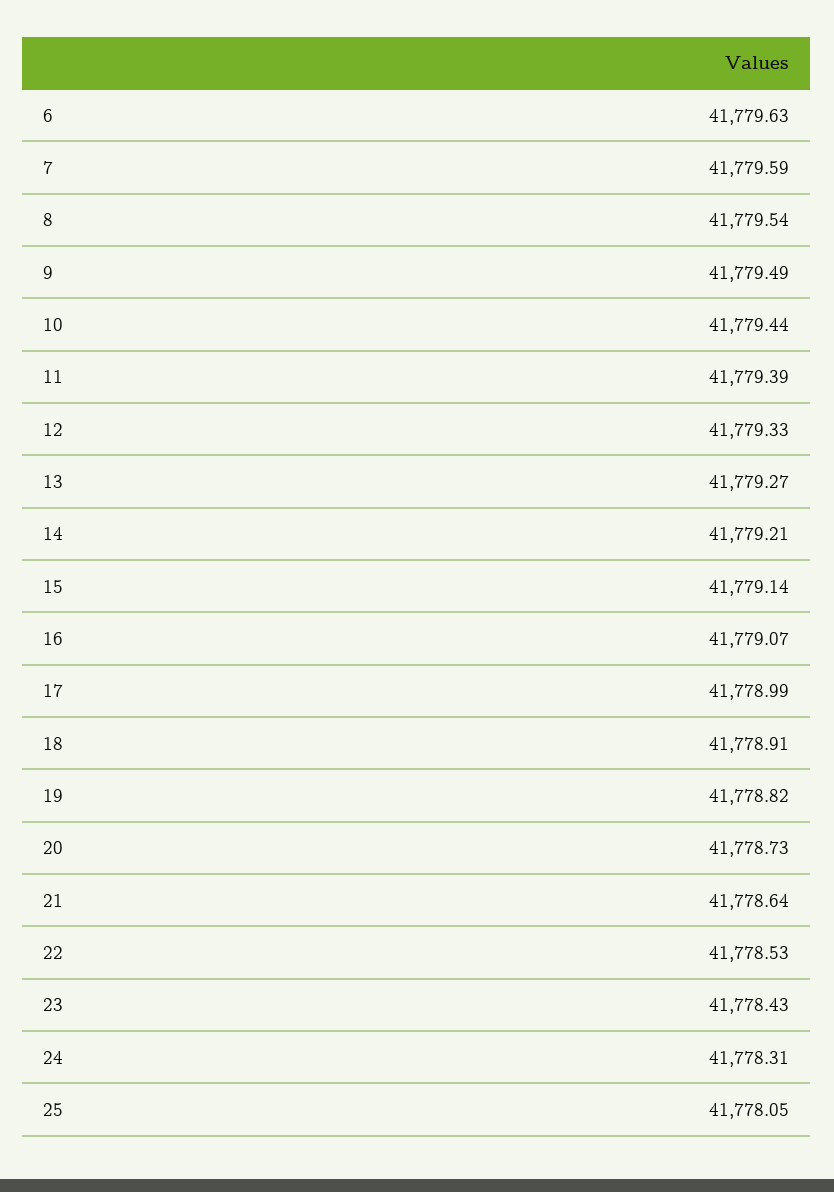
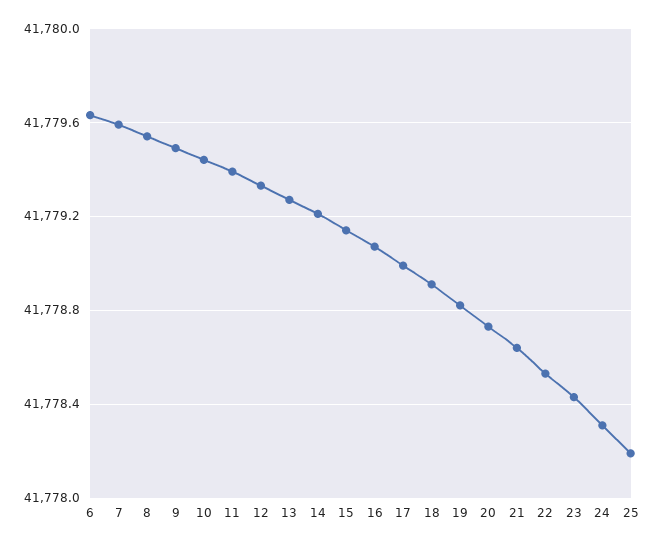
25: 41778.05 -> 41778.2

